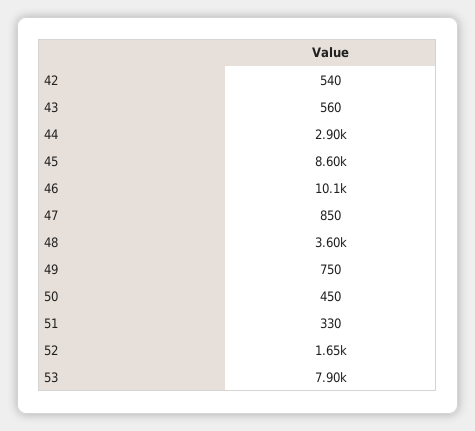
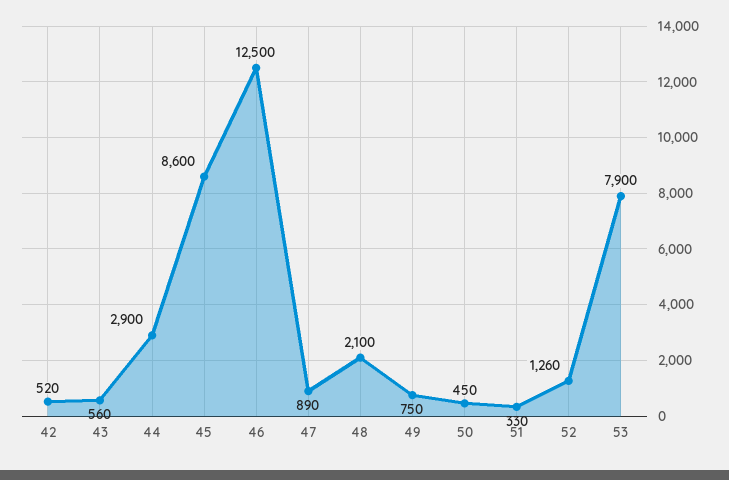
42: 540 -> 520
46: 10100 -> 12500
47: 850 -> 890
48: 3600 -> 2100
52: 1650 -> 1260

